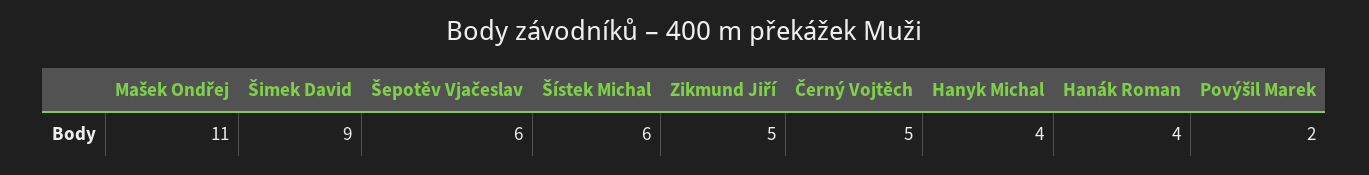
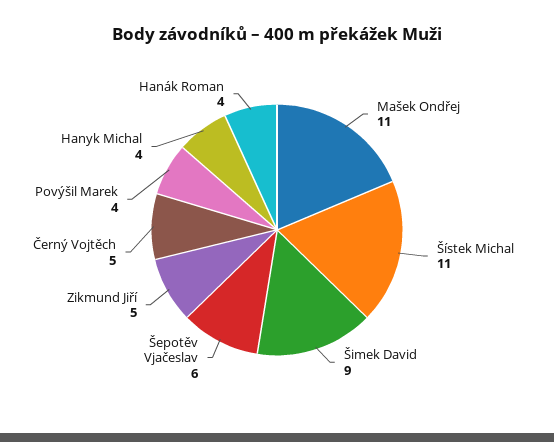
Šístek Michal: 6 -> 11
Povýšil Marek: 2 -> 4

